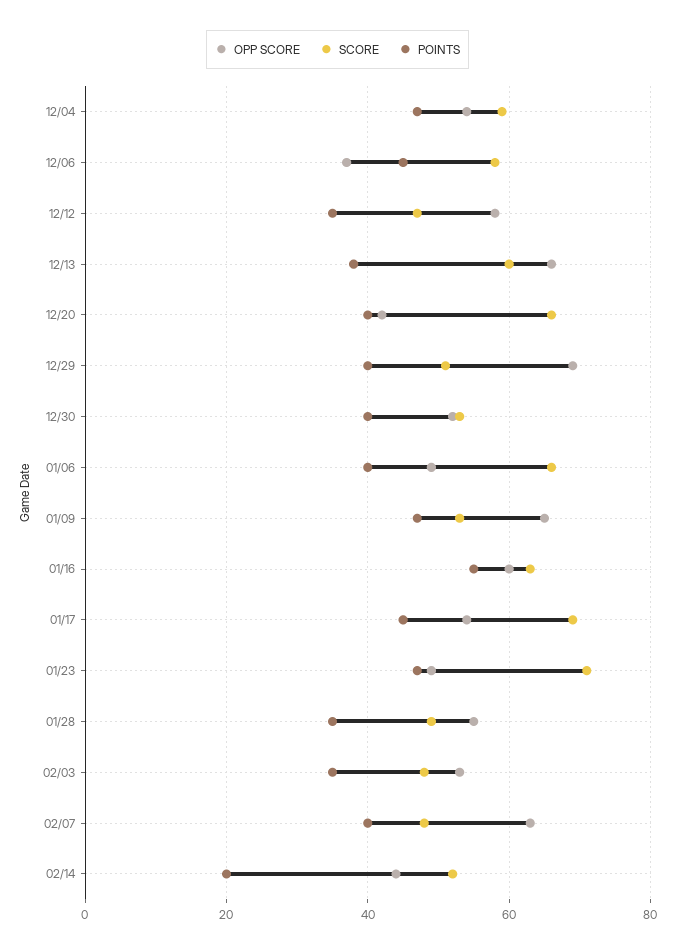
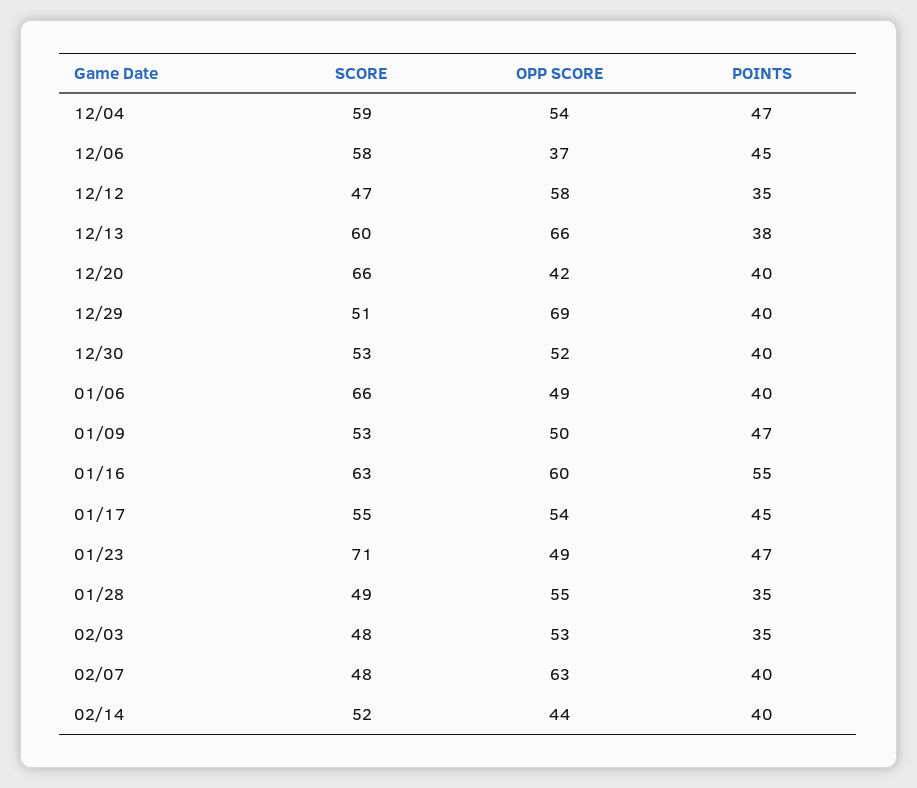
OPP SCORE, 01/09: 65 -> 50
SCORE, 01/17: 70 -> 55
POINTS, 02/14: 20 -> 40

